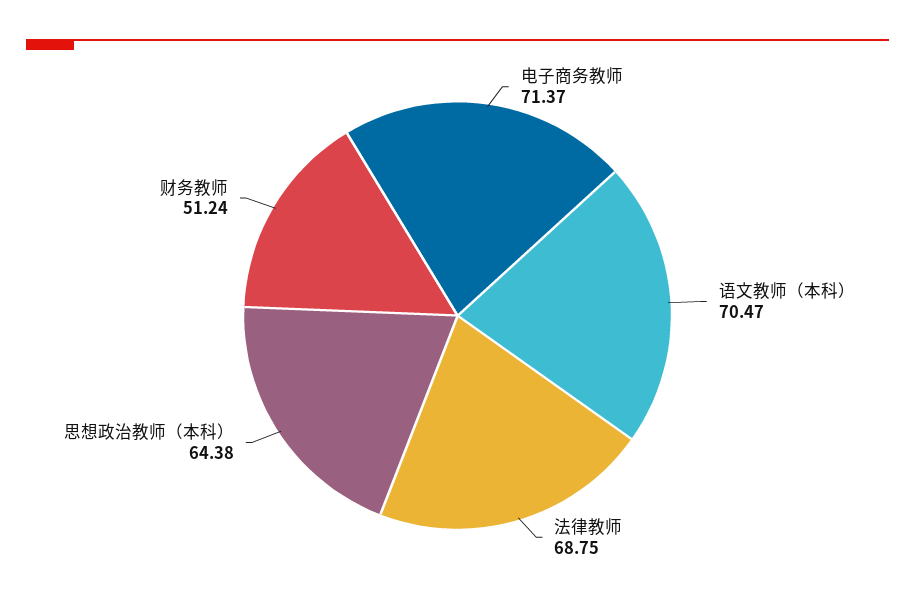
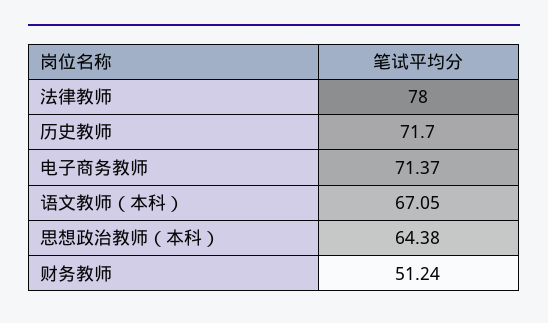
语文教师（本科）: 70.47 -> 67.05
法律教师: 68.75 -> 78
历史教师: none -> 71.7

